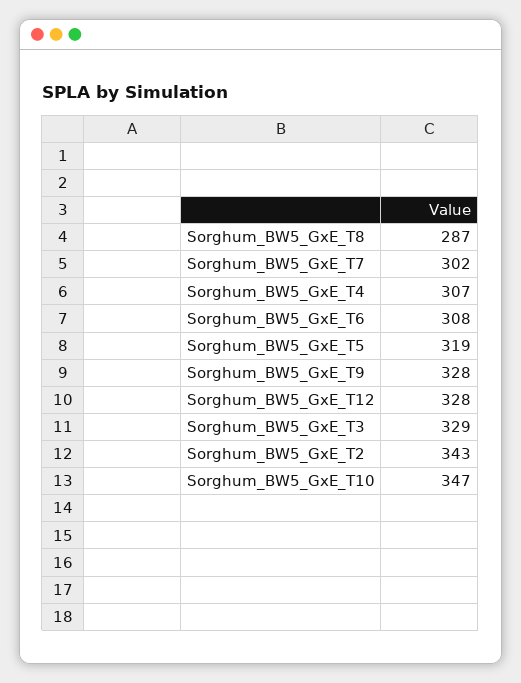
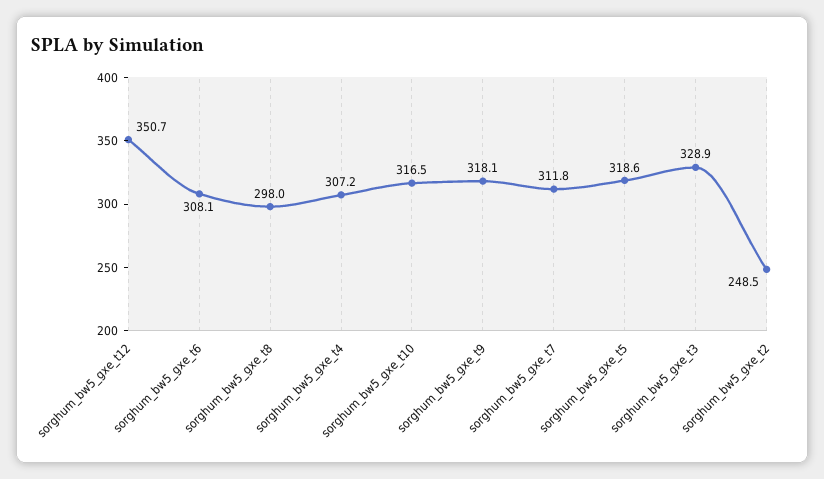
Sorghum_BW5_GxE_T8: 287 -> 298
Sorghum_BW5_GxE_T7: 302 -> 311.8
Sorghum_BW5_GxE_T9: 328 -> 318.1
Sorghum_BW5_GxE_T12: 328 -> 350.7
Sorghum_BW5_GxE_T2: 343 -> 248.5
Sorghum_BW5_GxE_T10: 347 -> 316.5

